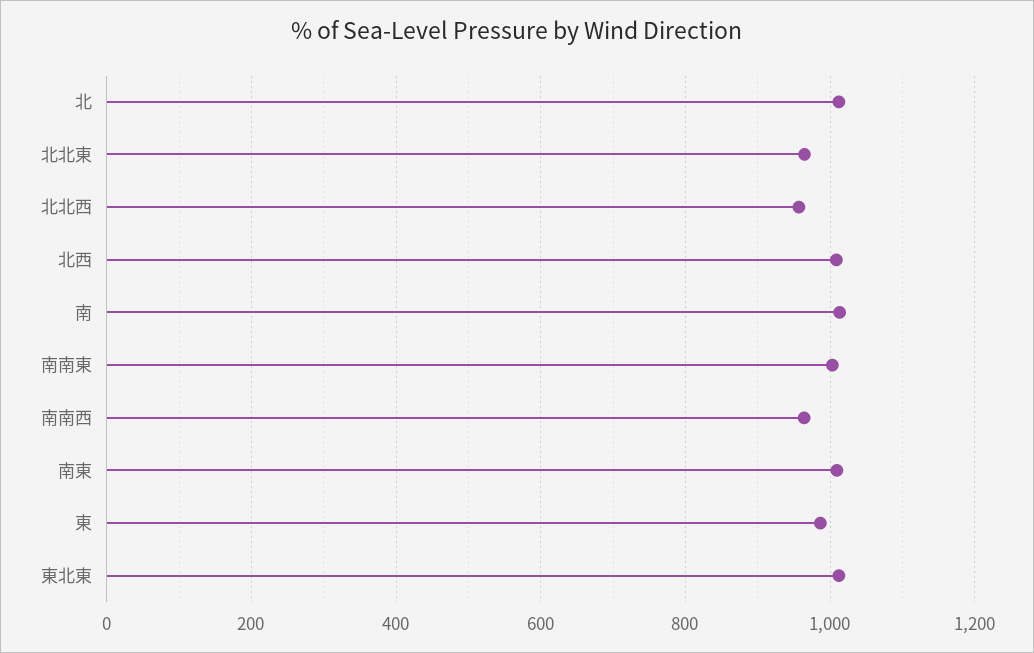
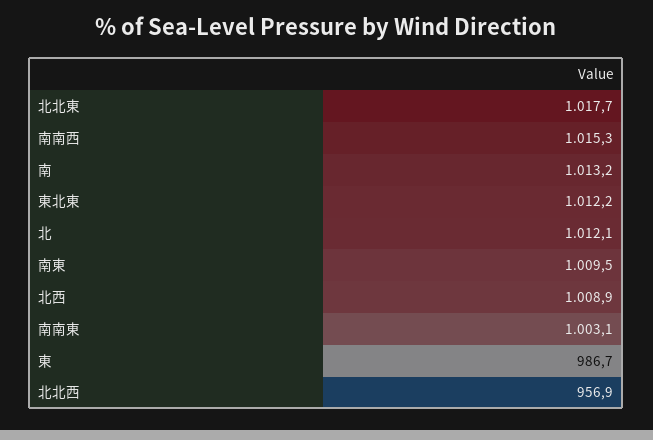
北北東: 960 -> 1017.7
南南西: 960 -> 1015.3

